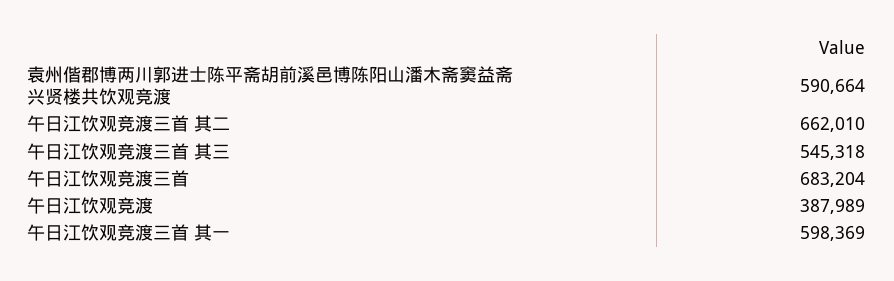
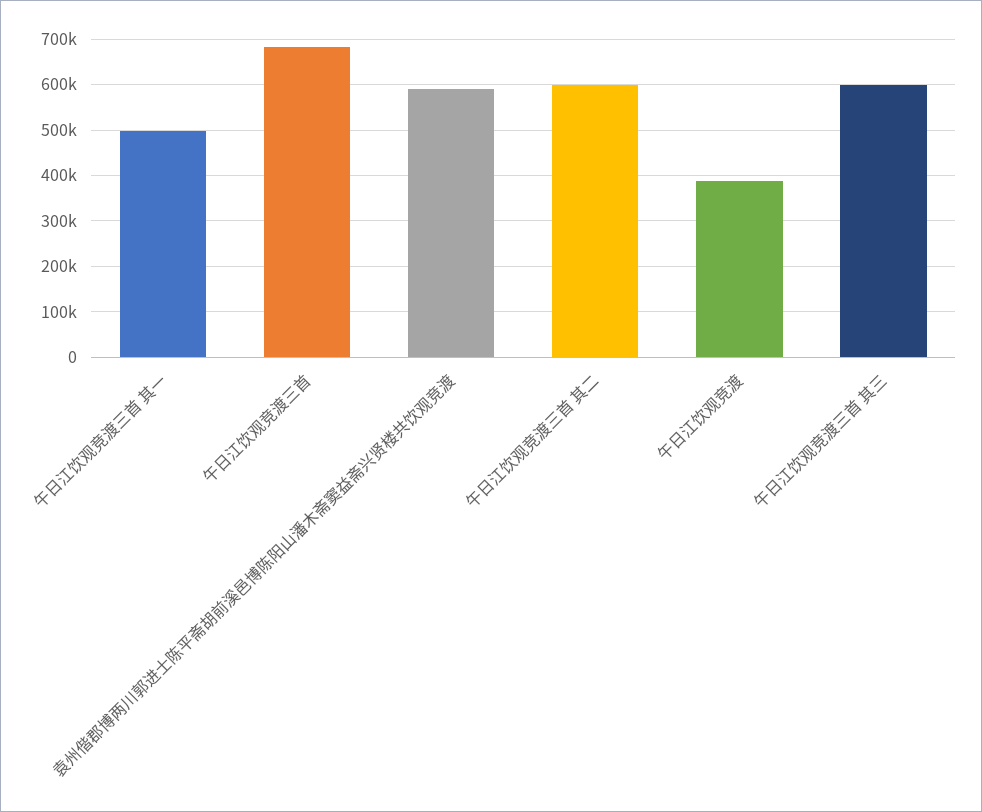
午日江饮观竞渡三首 其二: 662010 -> 600000
午日江饮观竞渡三首 其三: 545318 -> 600000
午日江饮观竞渡三首 其一: 598369 -> 500000

